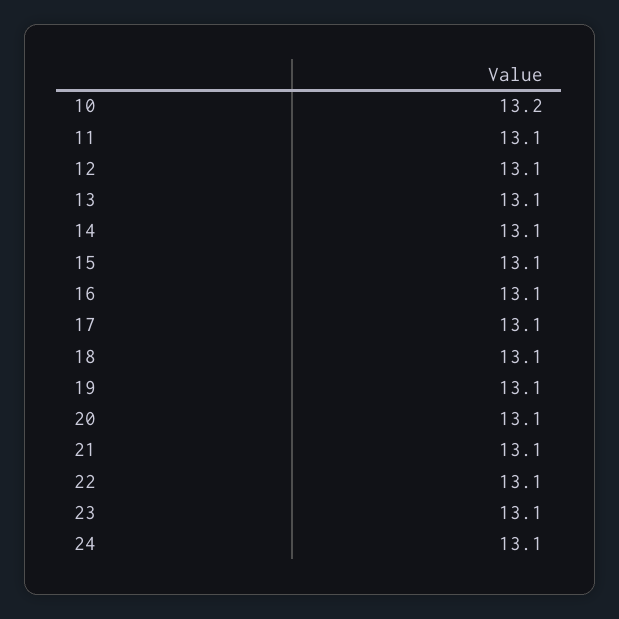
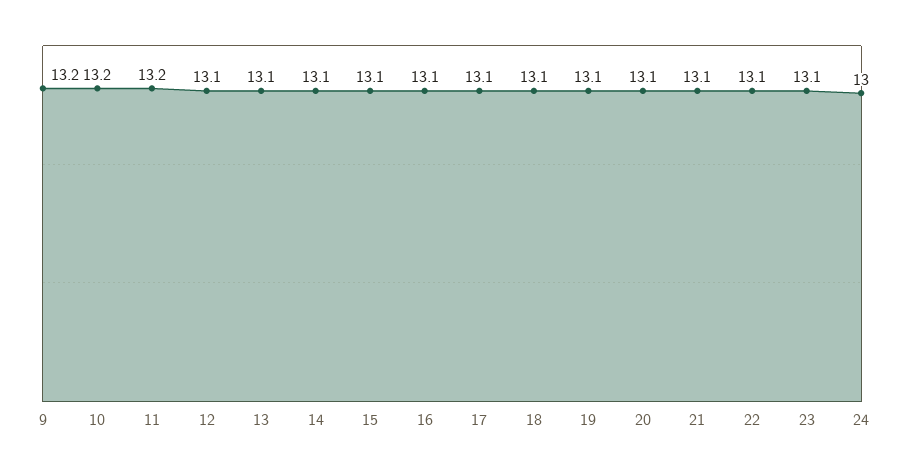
11: 13.1 -> 13.2
24: 13.1 -> 13
9: none -> 13.2

